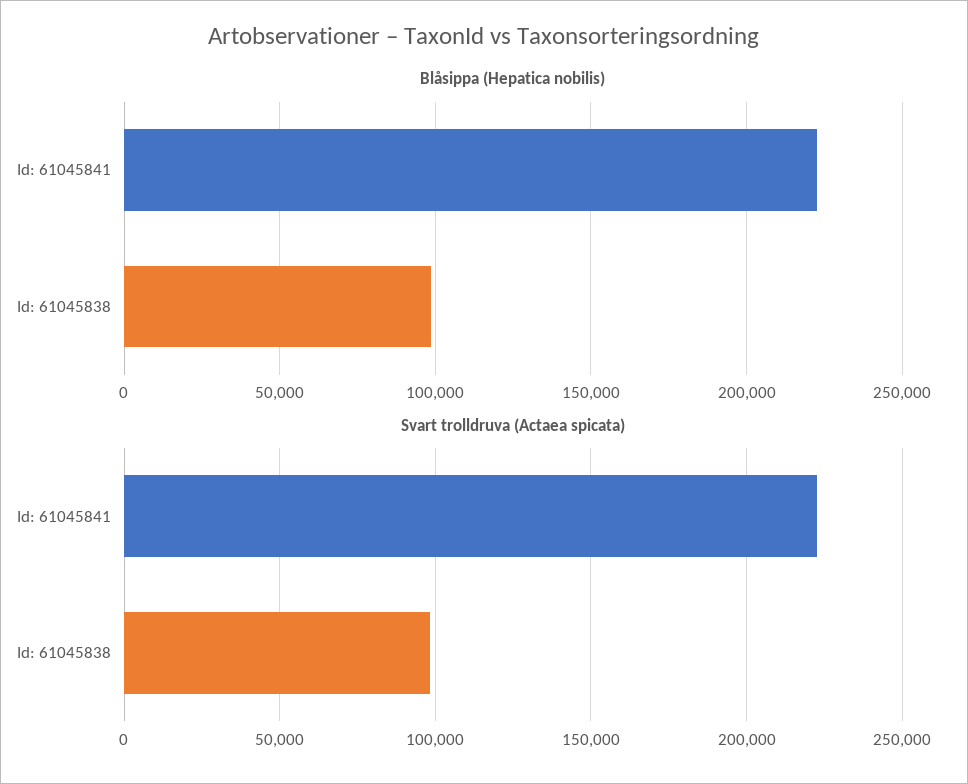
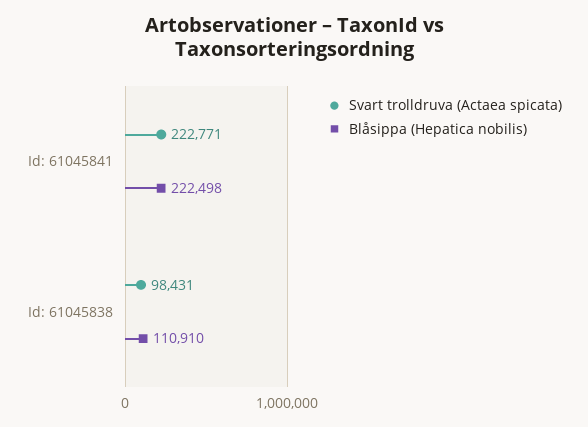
Blåsippa (Hepatica nobilis), Id: 61045838: 100000 -> 110910

